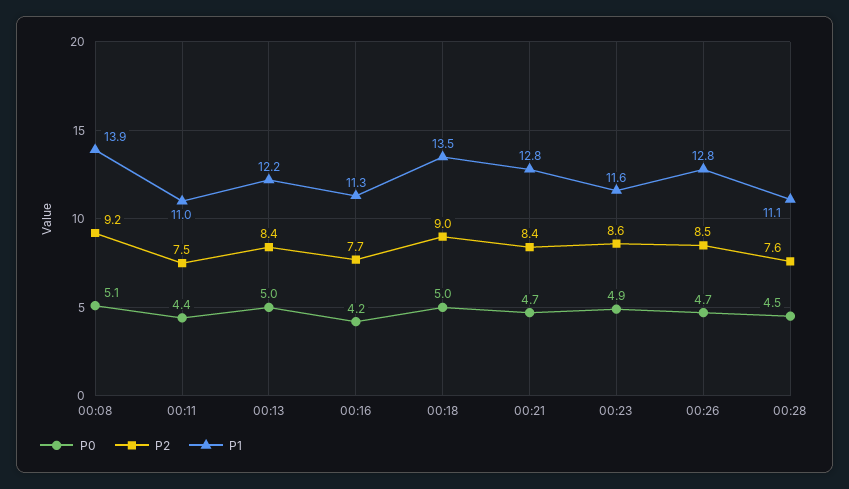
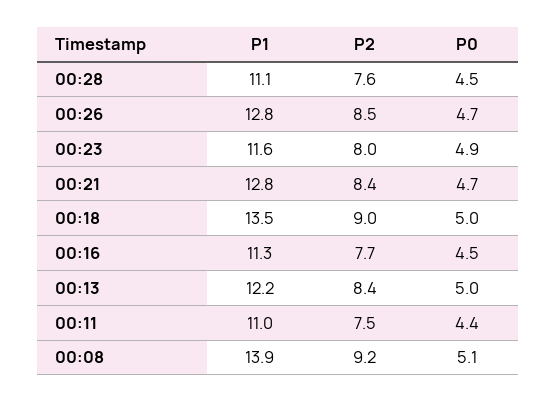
P0, 00:16: 4.2 -> 4.5
P2, 00:23: 8.6 -> 8

